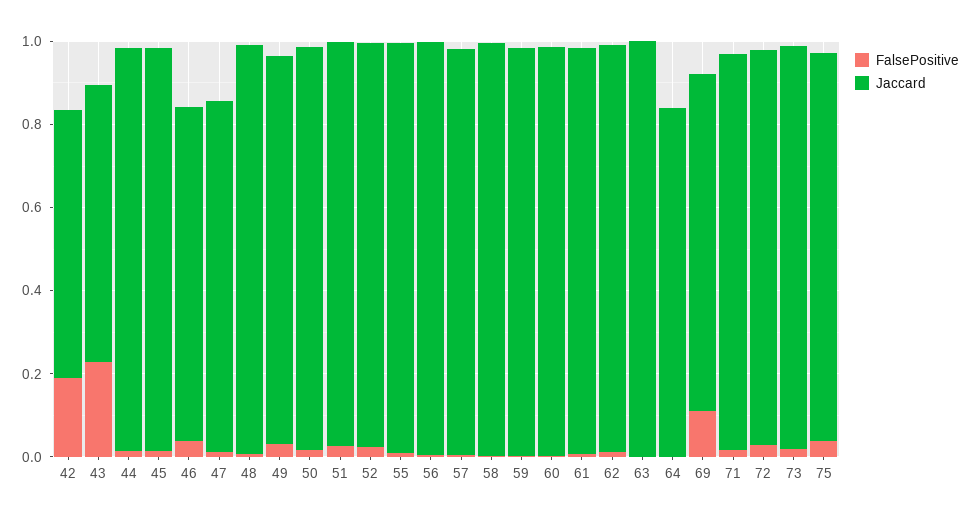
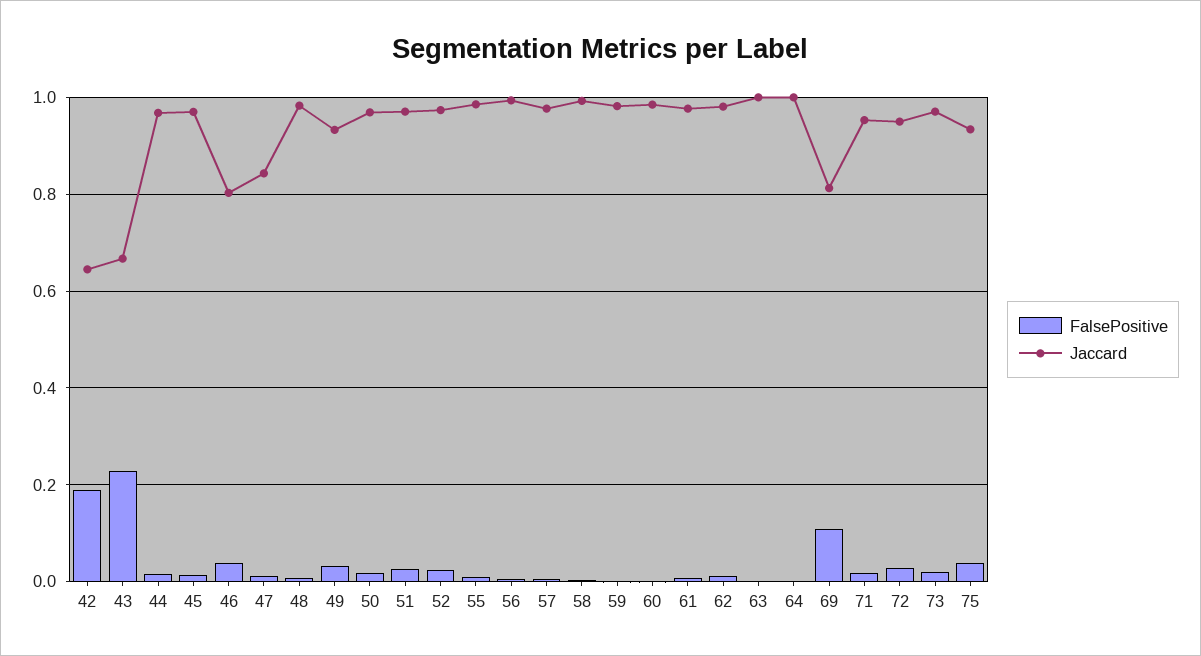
Jaccard, 64: 0.85 -> 1

